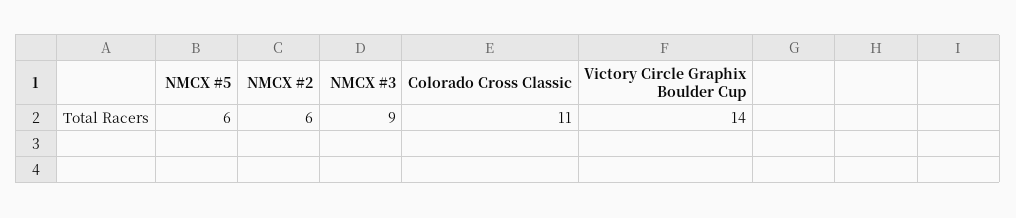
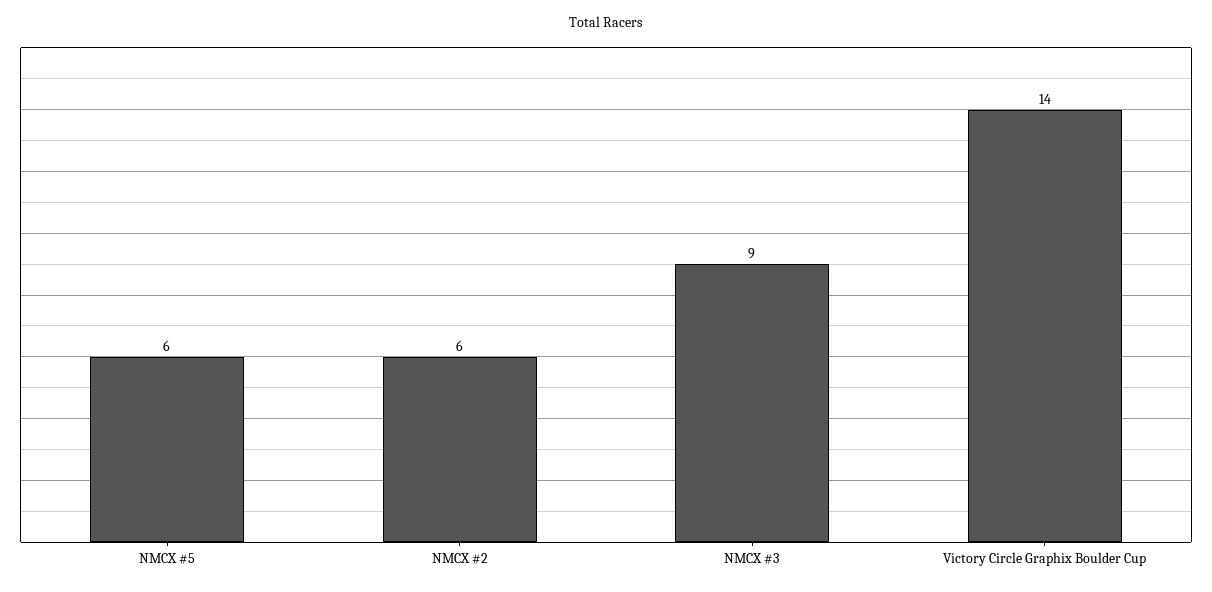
Colorado Cross Classic: 11 -> none

